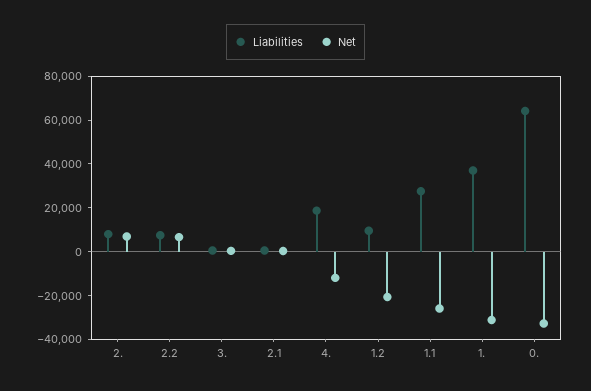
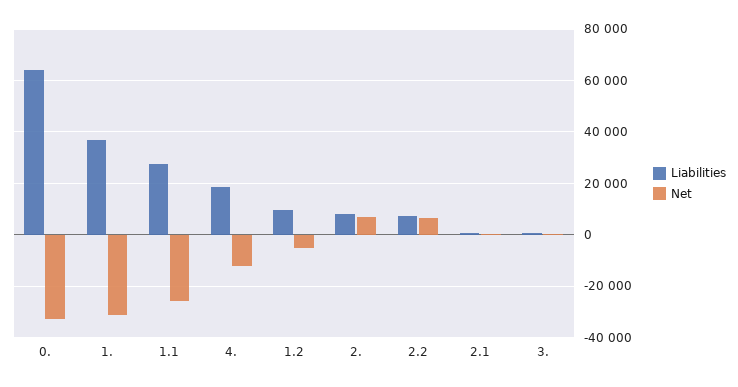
Net, 1.2: -20000 -> -5000

